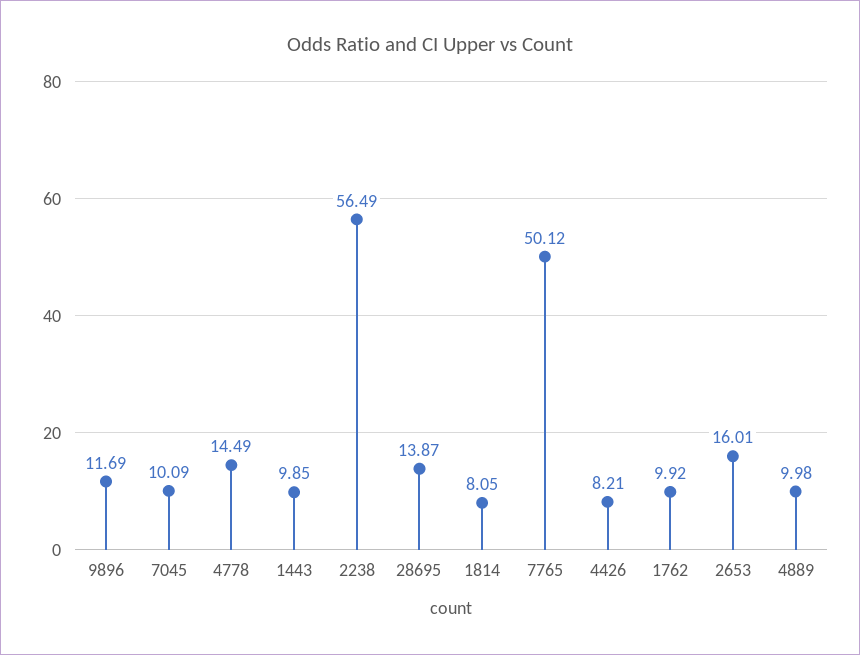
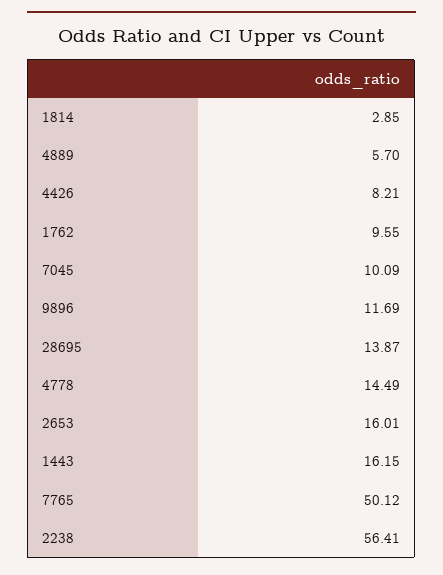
1443: 9.85 -> 16.15
2238: 56.49 -> 56.41
1814: 8.05 -> 2.85
1762: 9.92 -> 9.55
4889: 9.98 -> 5.7

